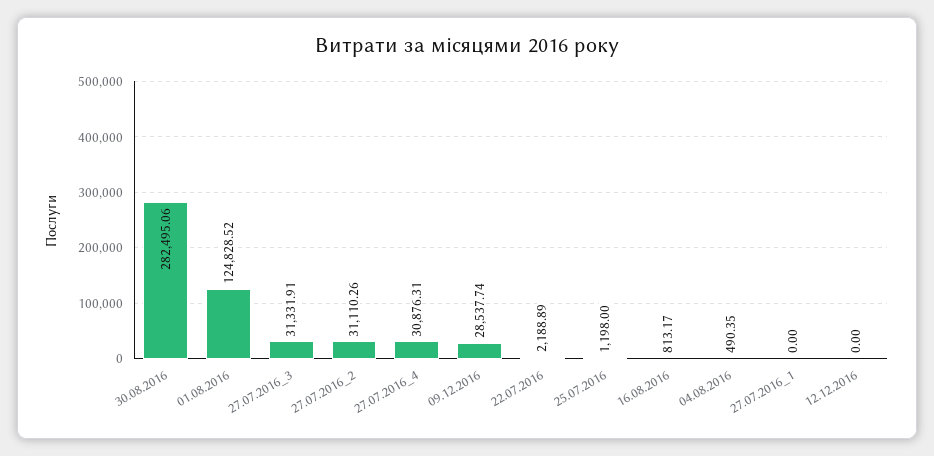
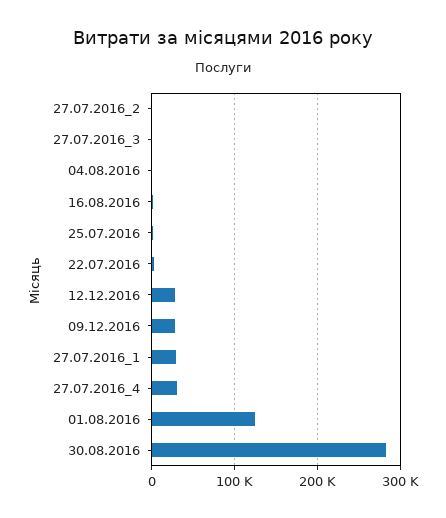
27.07.2016_3: 31331.91 -> 0
27.07.2016_2: 31110.26 -> 0
27.07.2016_1: 0 -> 30000
12.12.2016: 0 -> 30000

